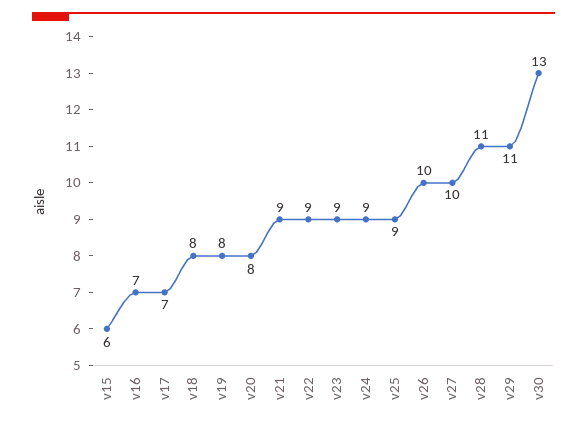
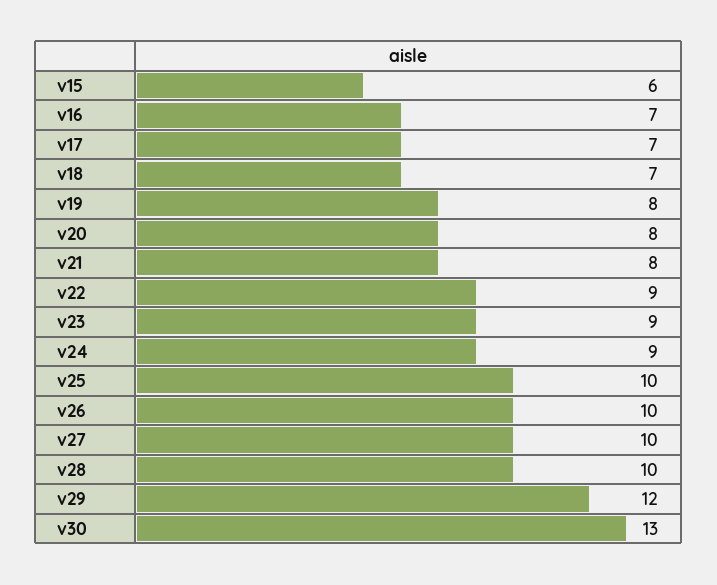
v18: 8 -> 7
v21: 9 -> 8
v25: 9 -> 10
v28: 11 -> 10
v29: 11 -> 12

